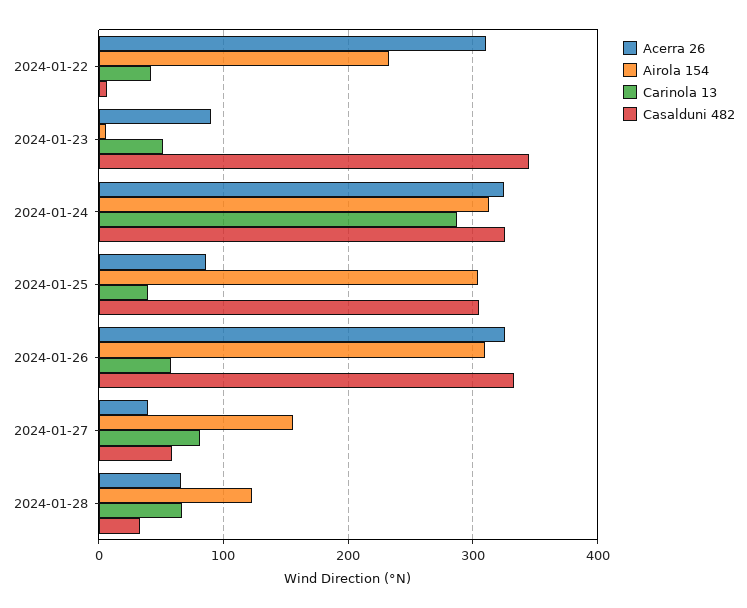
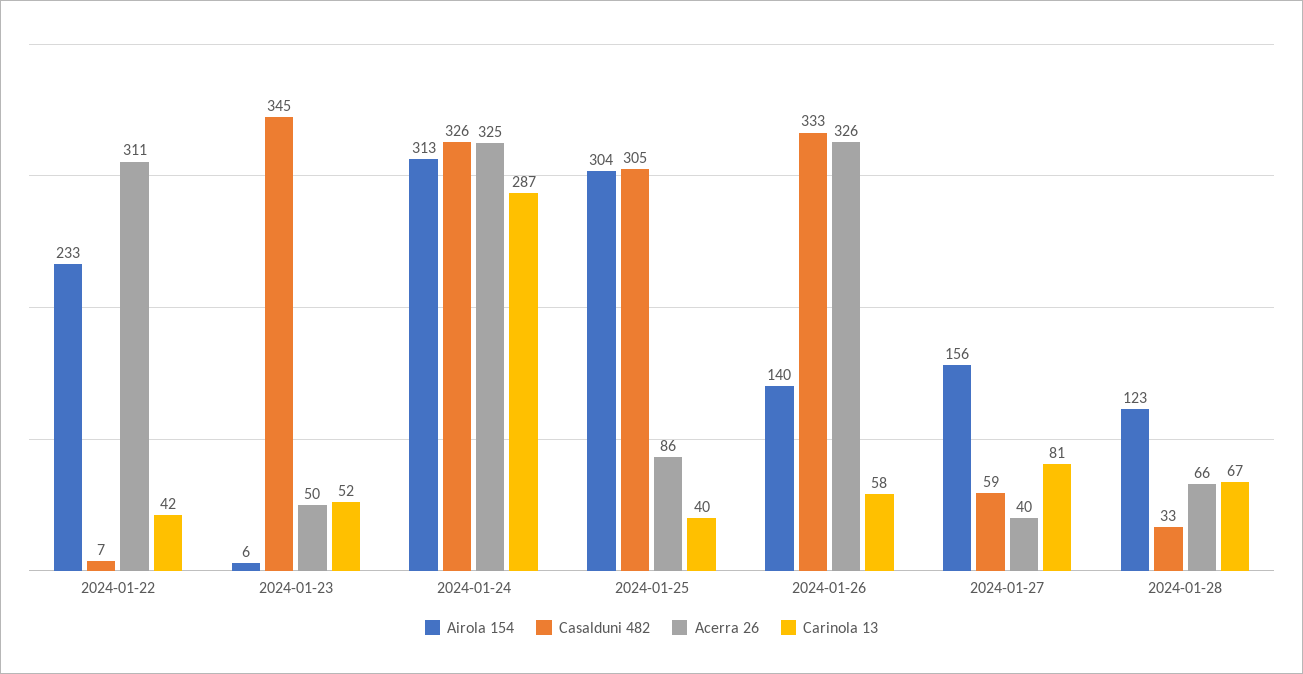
Acerra 26, 2024-01-23: 90 -> 50
Airola 154, 2024-01-26: 310 -> 140

